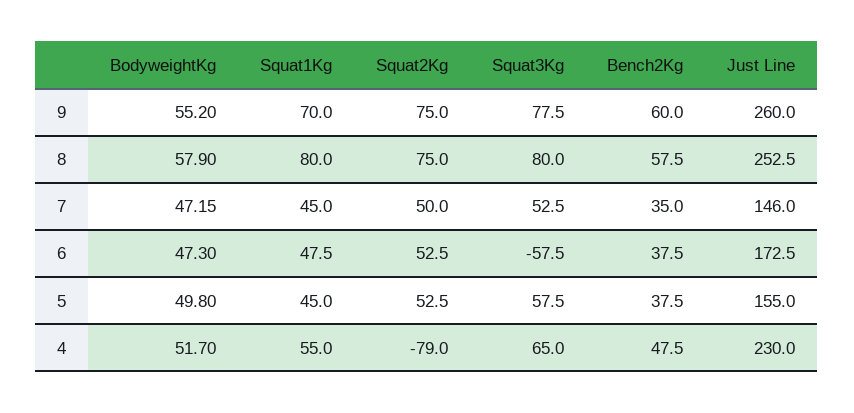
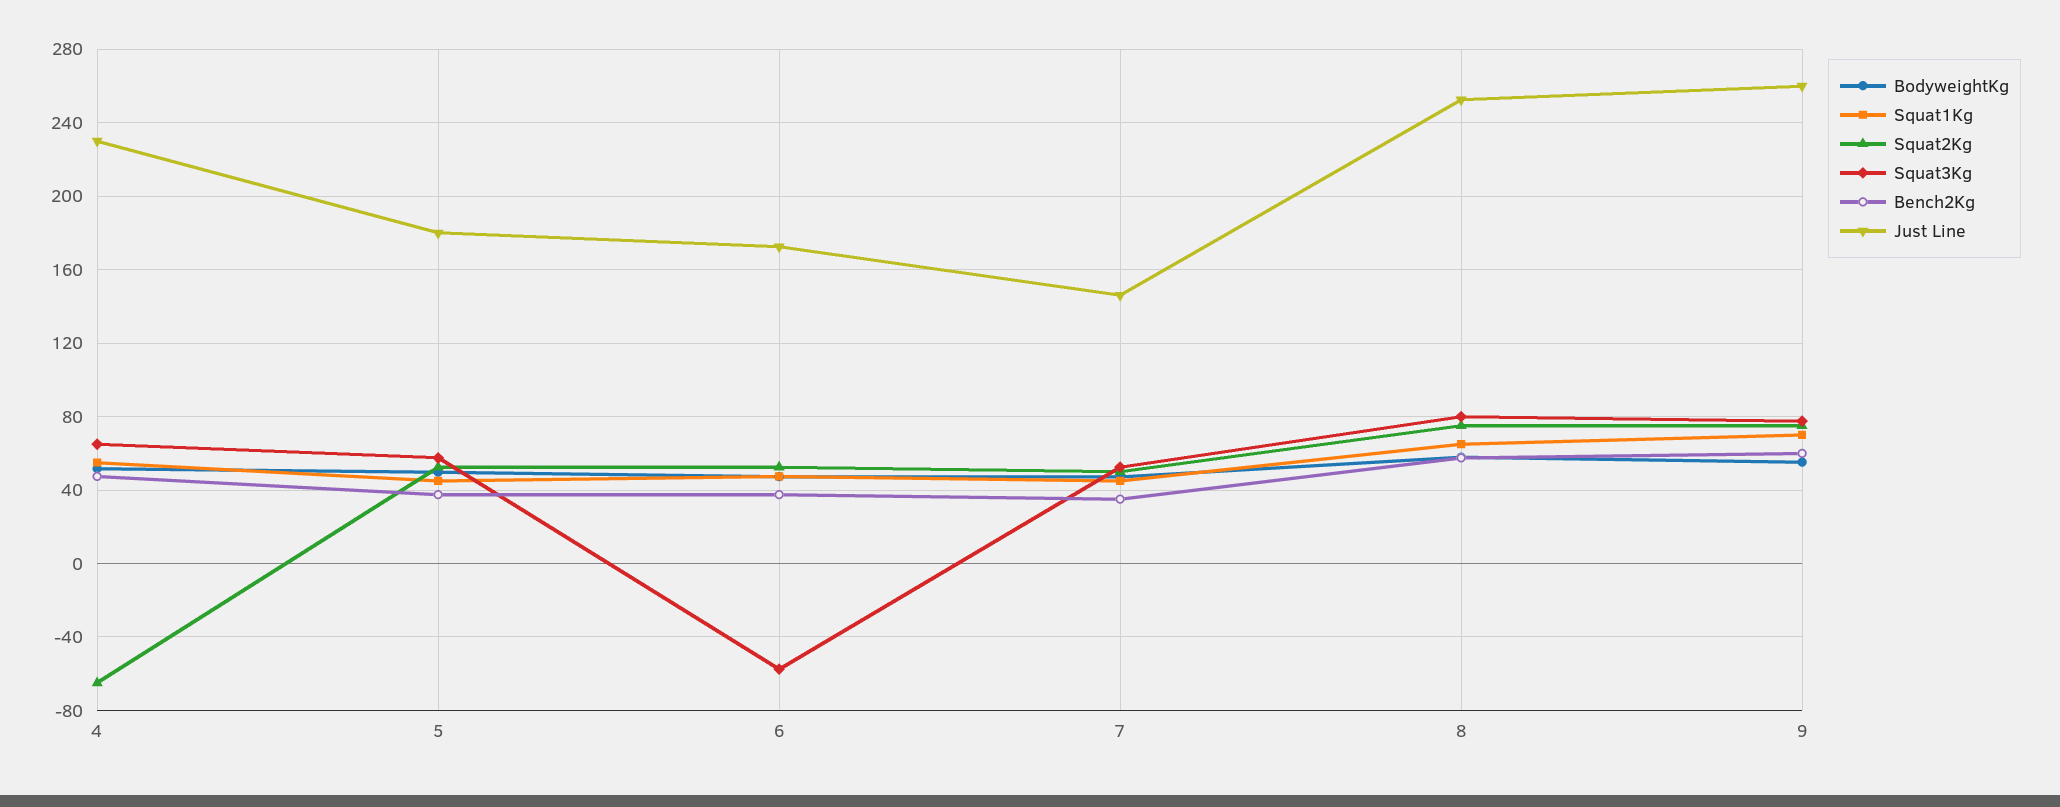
Squat1Kg, 8: 80 -> 65
Just Line, 5: 155 -> 180
Squat2Kg, 4: -79 -> -65

